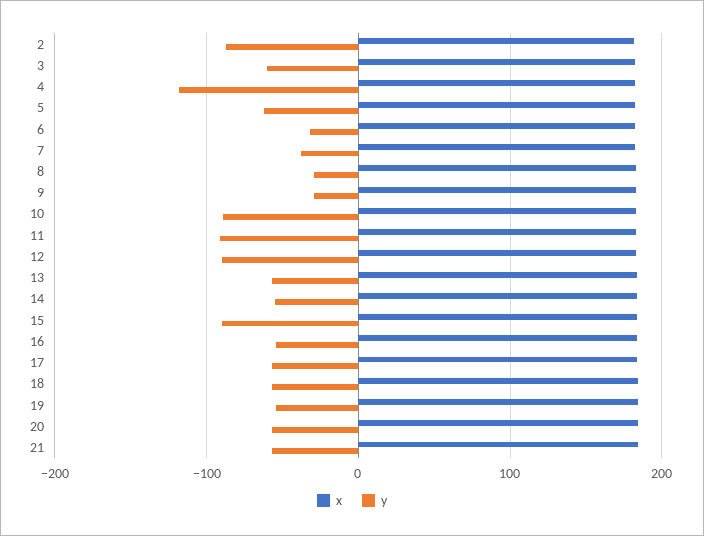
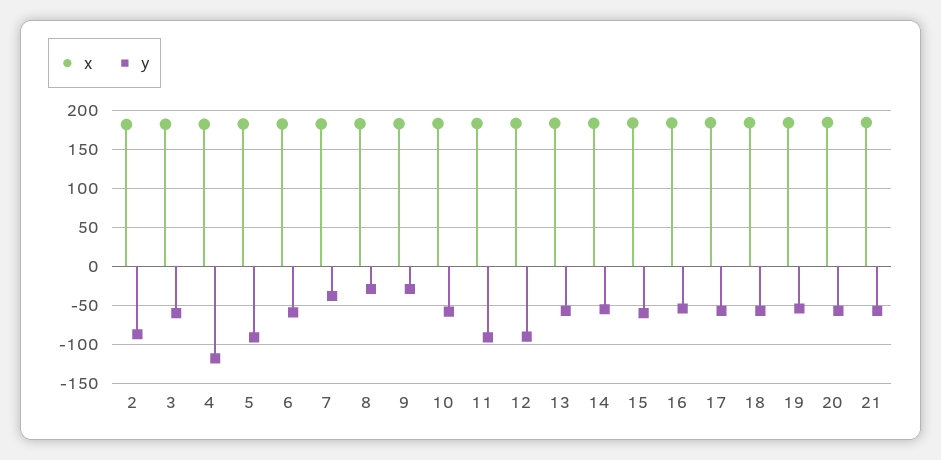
y, 5: -60 -> -90
y, 6: -30 -> -60
y, 10: -90 -> -60
y, 15: -90 -> -60

